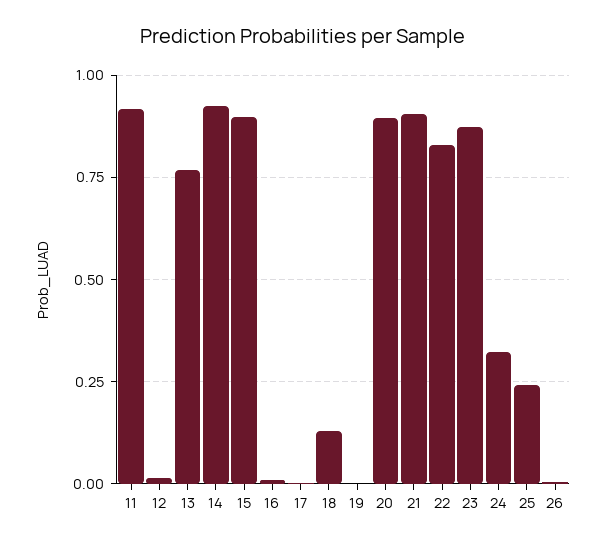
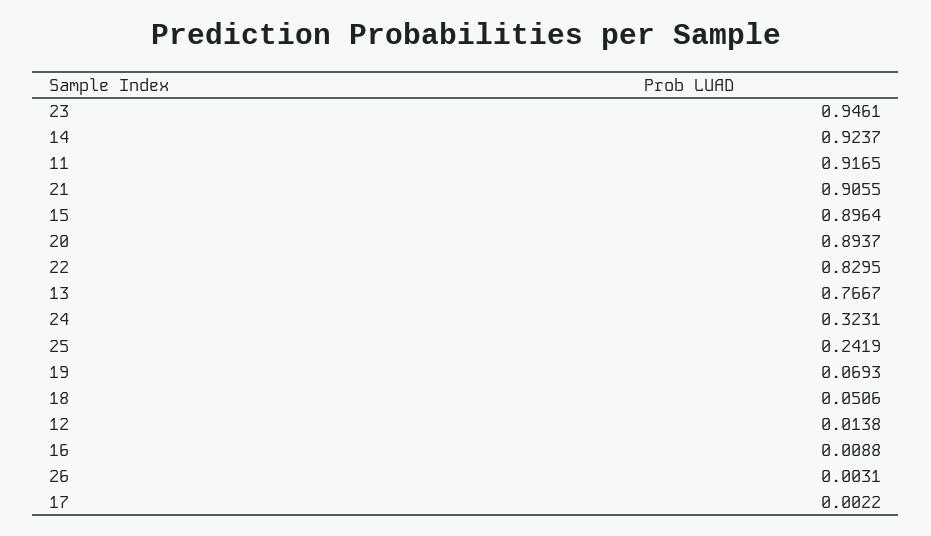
18: 0.125 -> 0.0506
19: 0 -> 0.0693
23: 0.875 -> 0.9461

